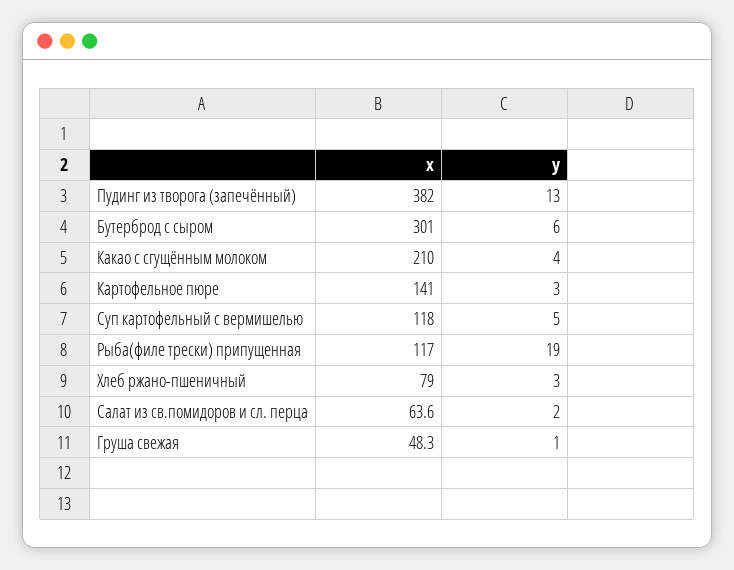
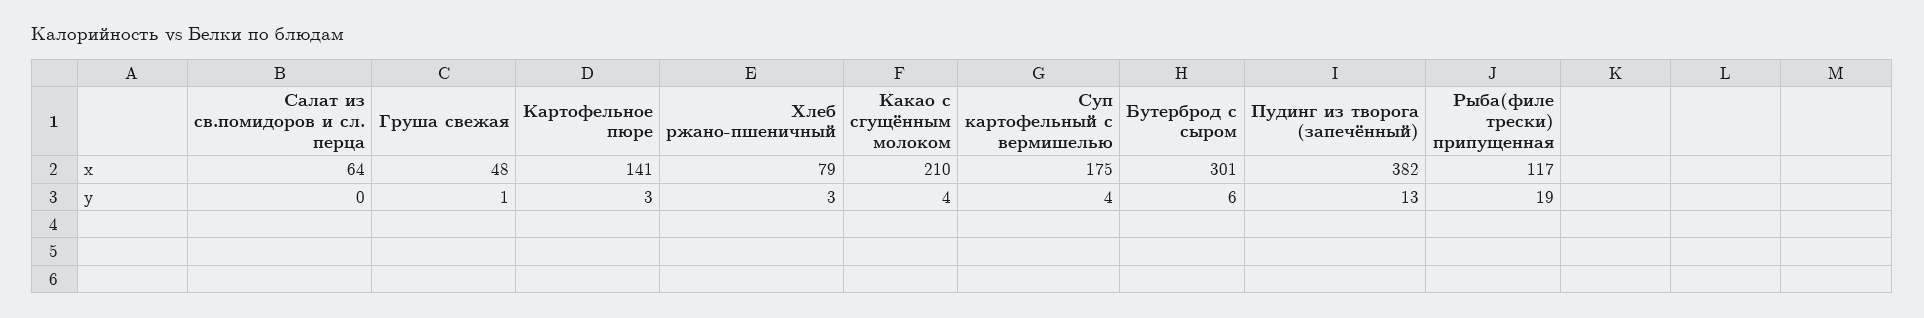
x, Суп картофельный с вермишелью: 118 -> 175
y, Суп картофельный с вермишелью: 5 -> 4
y, Салат из св.помидоров и сл. перца: 2 -> 0

